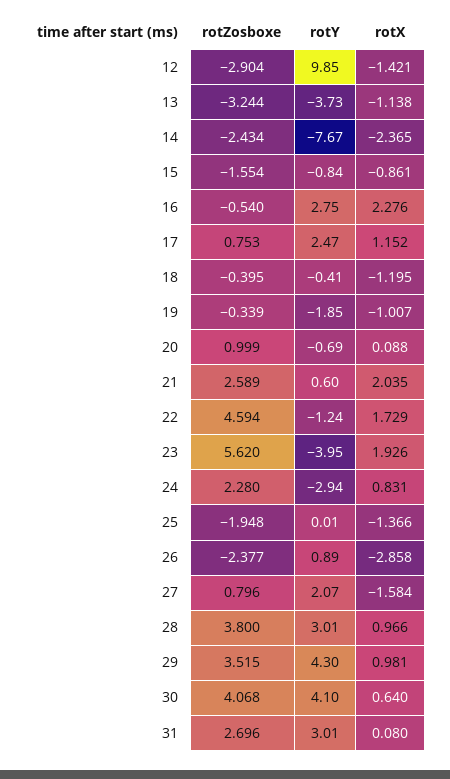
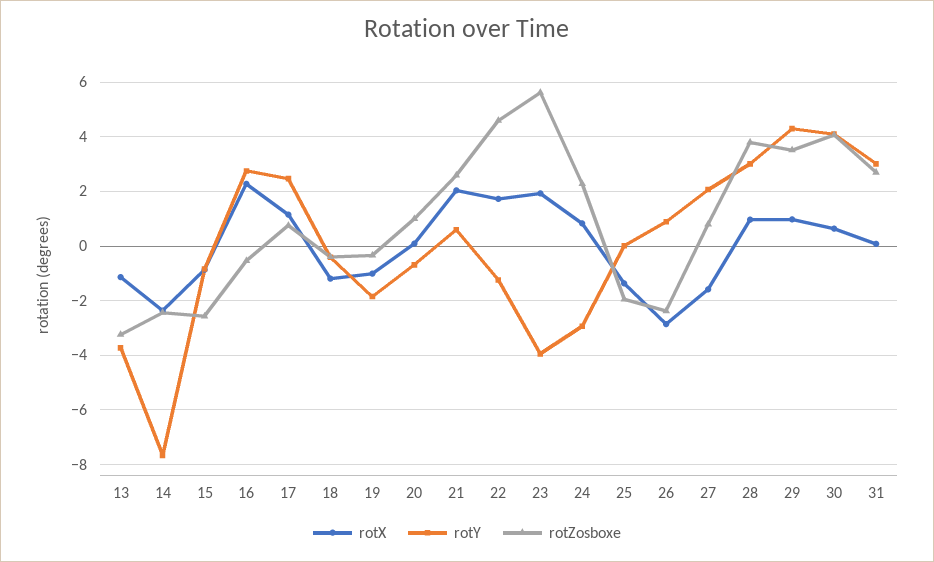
rotZosboxe, 12: -2.904 -> none
rotY, 12: 9.85 -> none
rotX, 12: -1.421 -> none
rotZosboxe, 15: -1.554 -> -2.5

